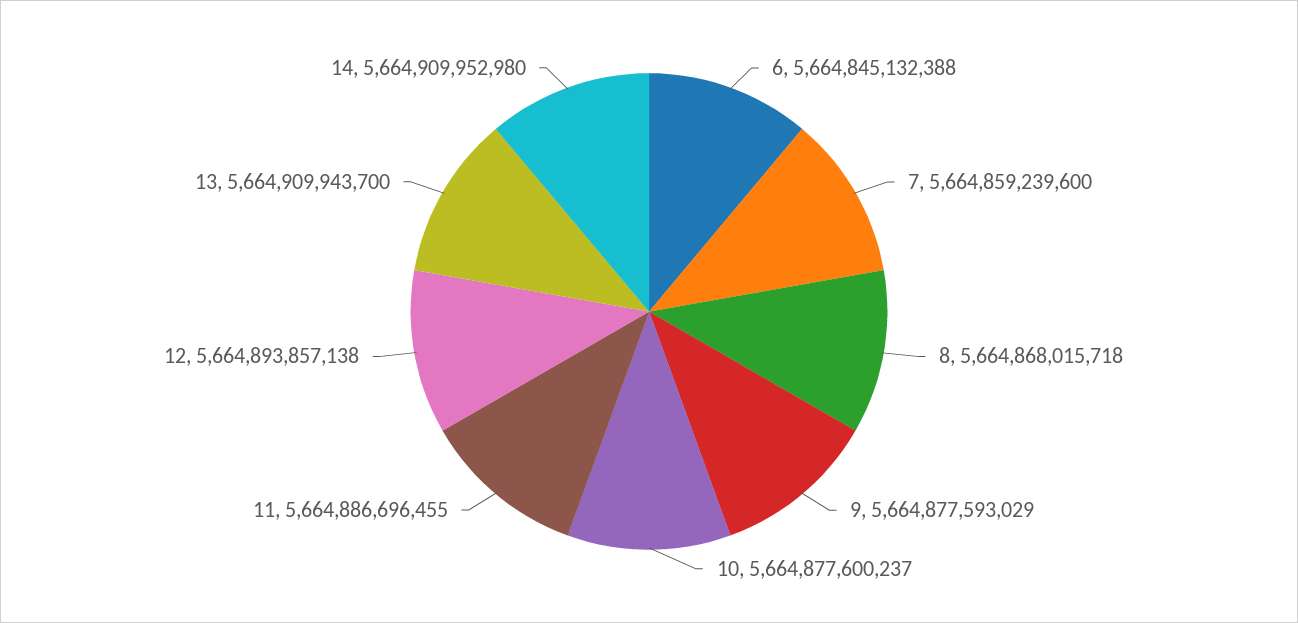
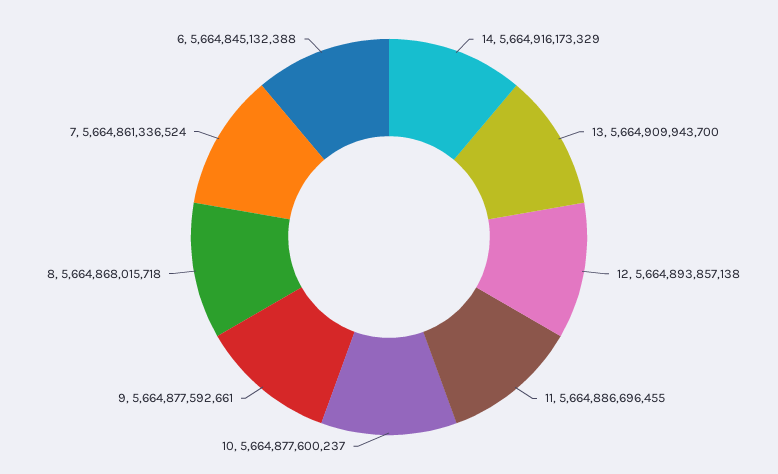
7: 5664859239600 -> 5664861336524
9: 5664877593029 -> 5664877592661
14: 5664909952980 -> 5664916173329

